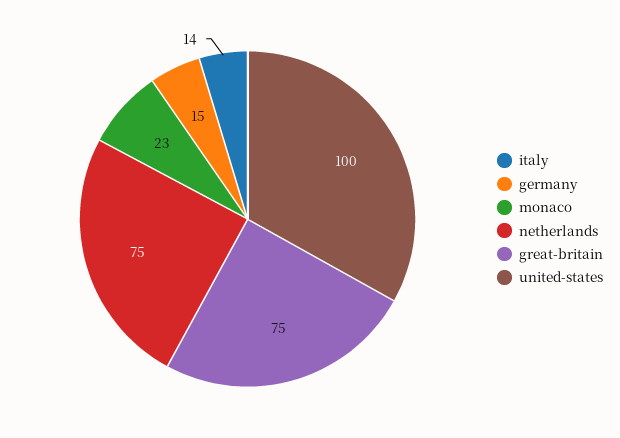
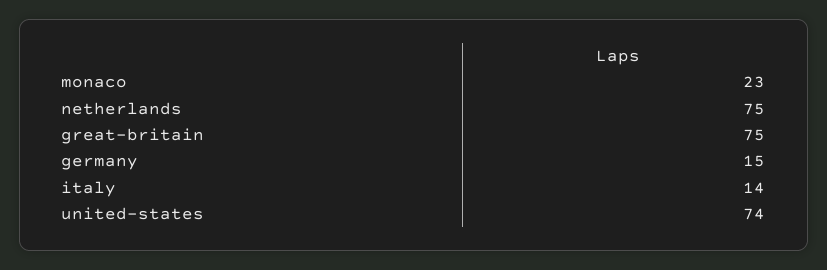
united-states: 100 -> 74

